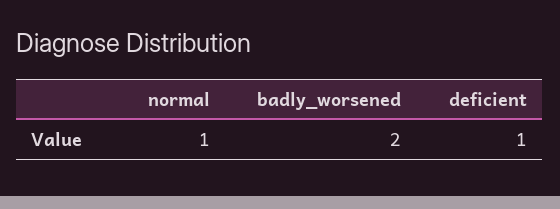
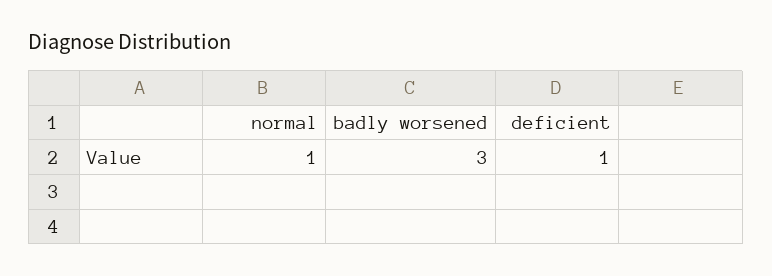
badly_worsened: 2 -> 3

